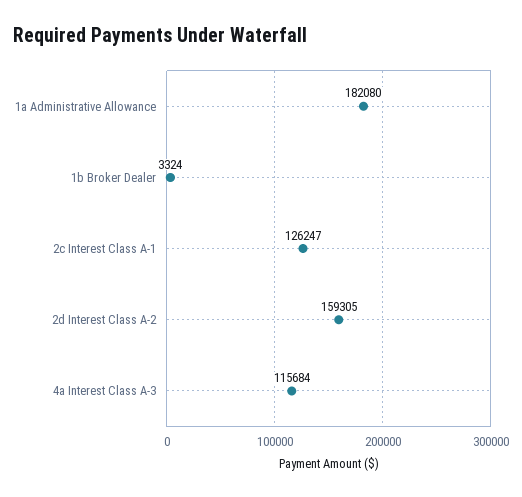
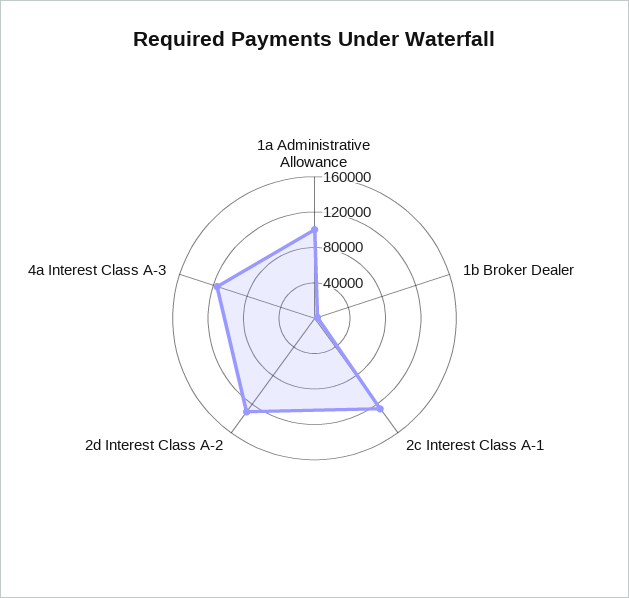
1a Administrative Allowance: 182080 -> 100000
2d Interest Class A-2: 159305 -> 130000

